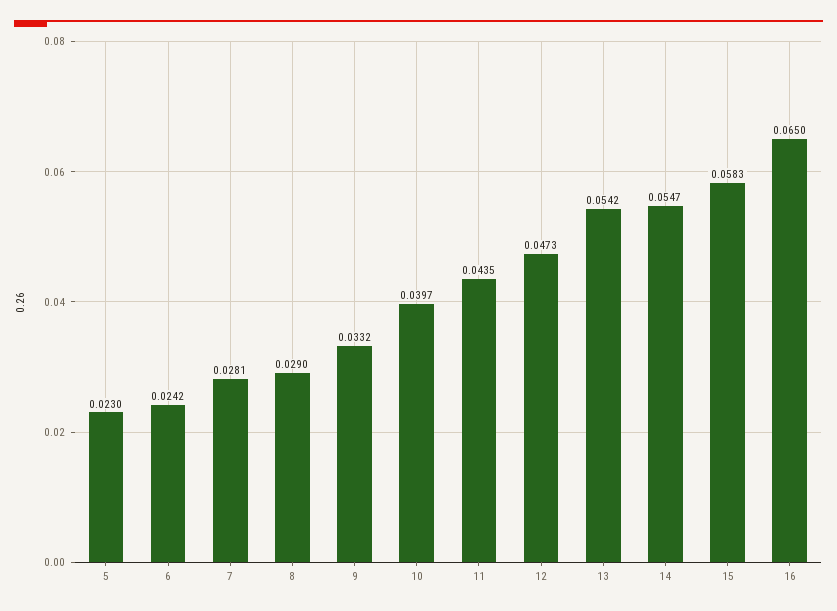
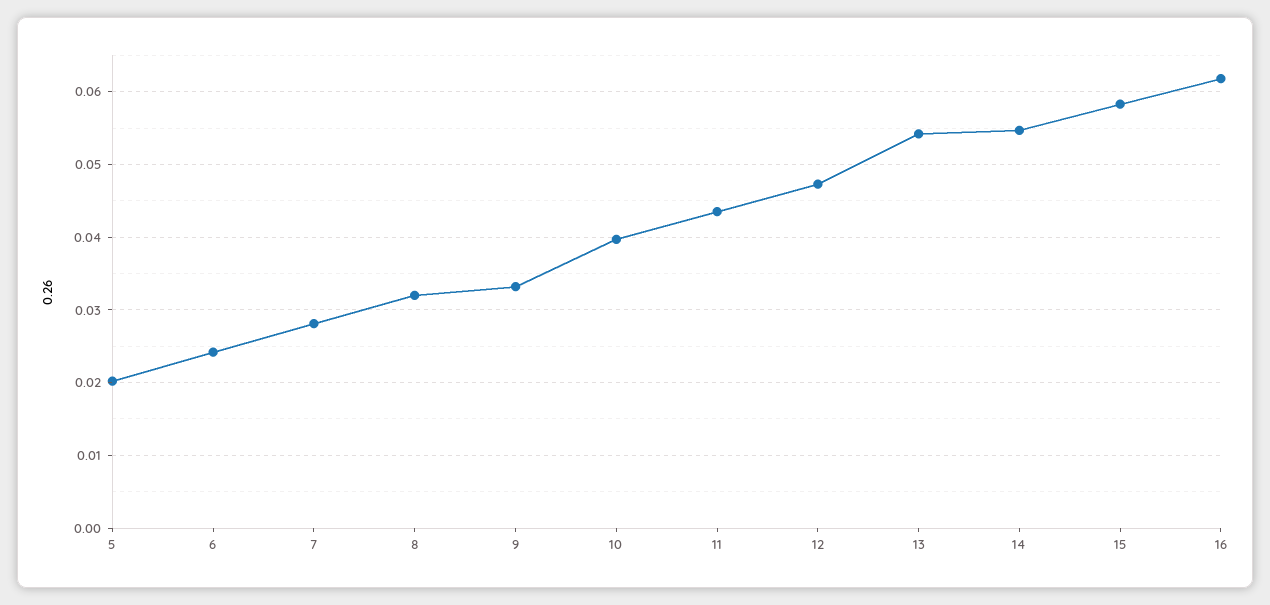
5: 0.023 -> 0.02
8: 0.029 -> 0.032
16: 0.065 -> 0.062

